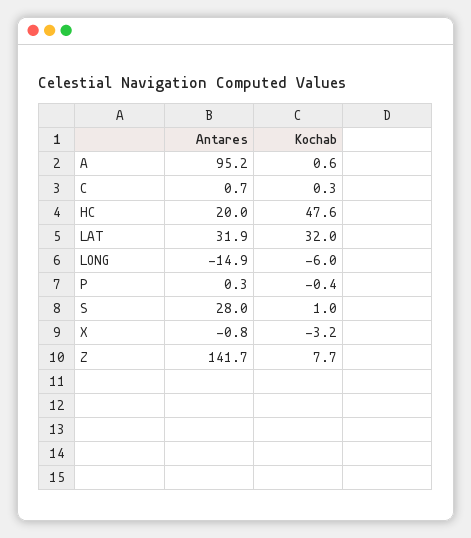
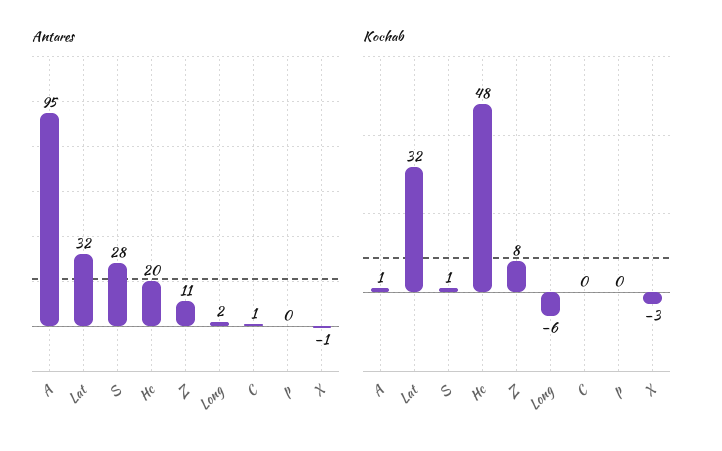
Antares, LONG: -14.9 -> 2
Antares, Z: 141.7 -> 11

